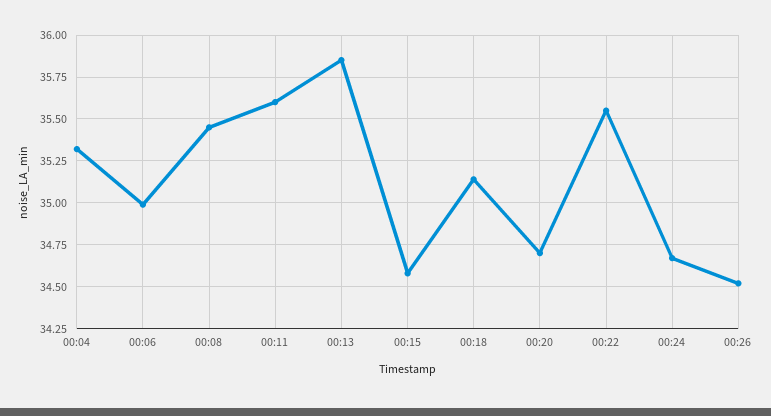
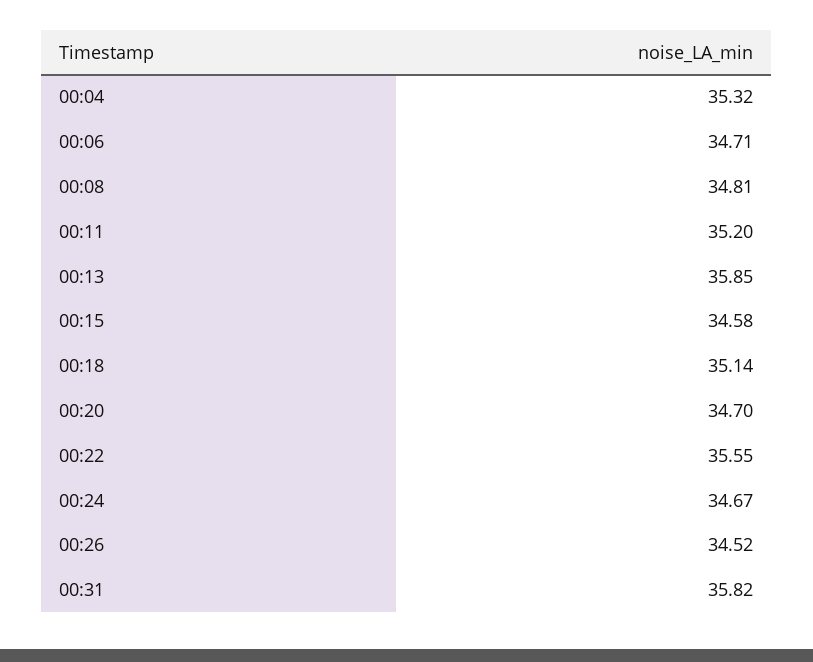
00:06: 35 -> 34.71
00:08: 35.45 -> 34.81
00:11: 35.6 -> 35.2
00:31: none -> 35.82

